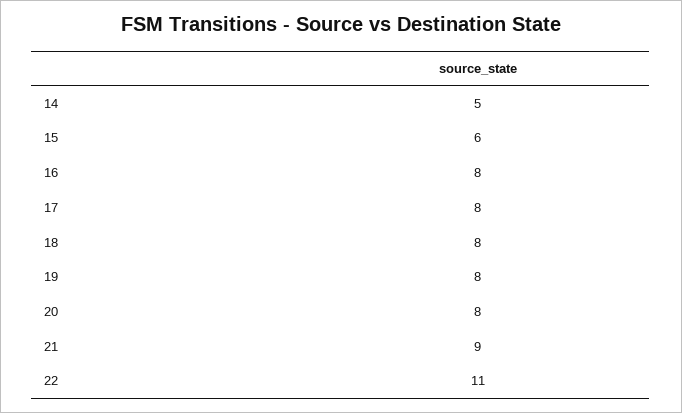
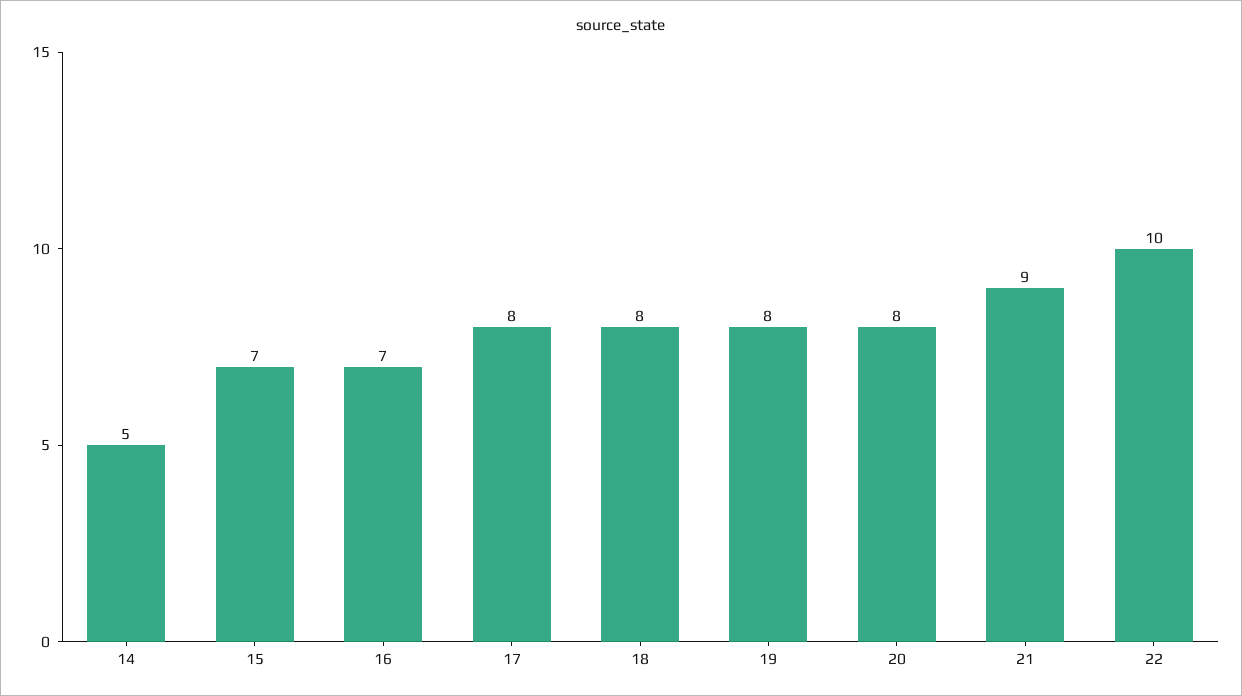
15: 6 -> 7
16: 8 -> 7
22: 11 -> 10

